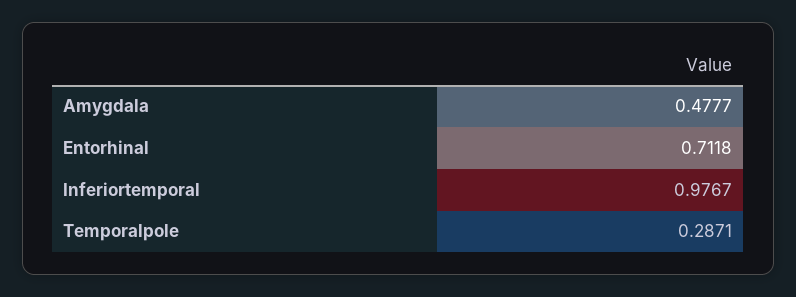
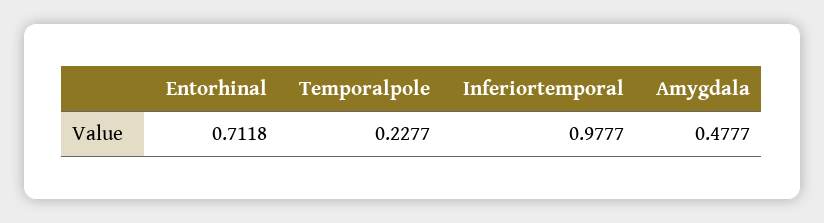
Inferiortemporal: 0.9767 -> 0.9777
Temporalpole: 0.2871 -> 0.2277

